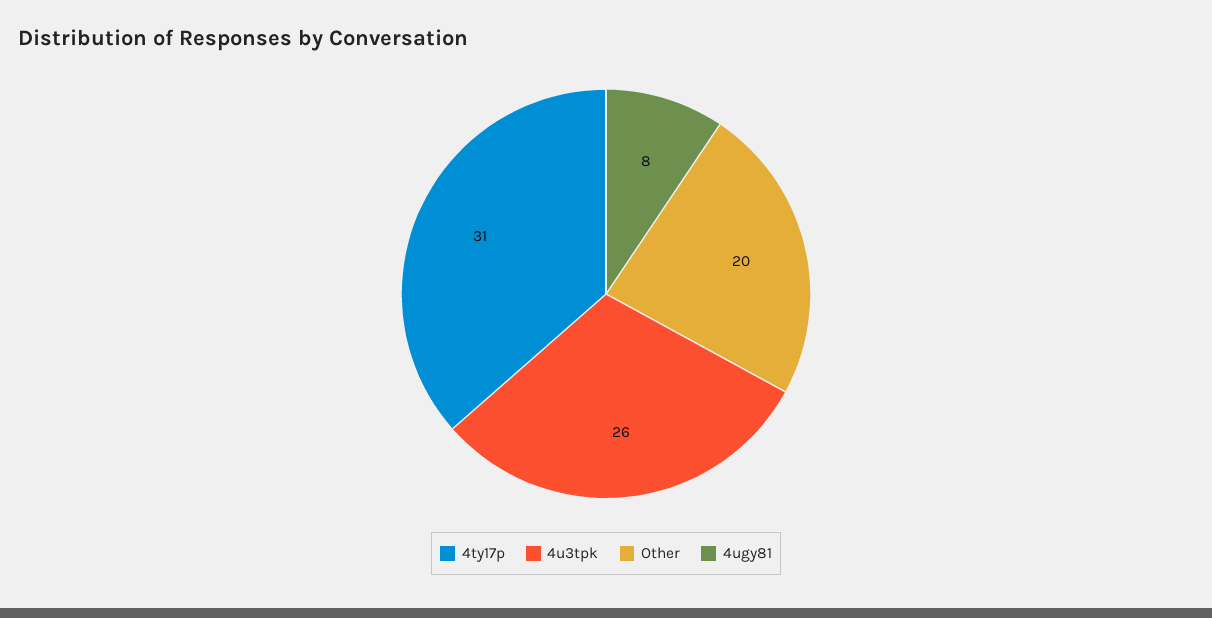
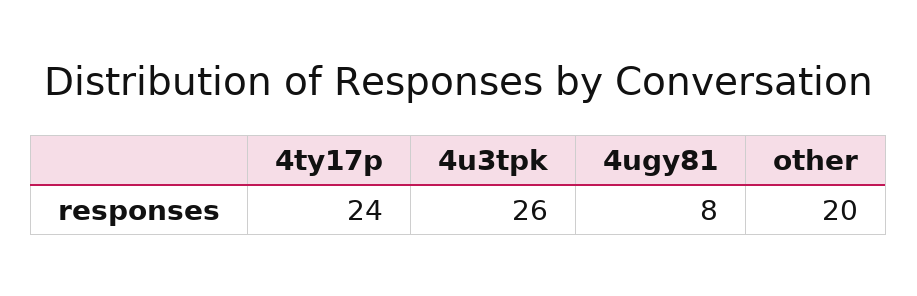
4ty17p: 31 -> 24

